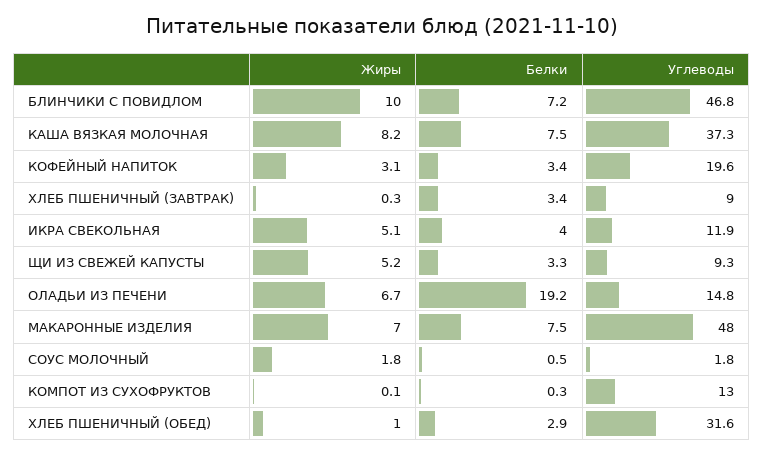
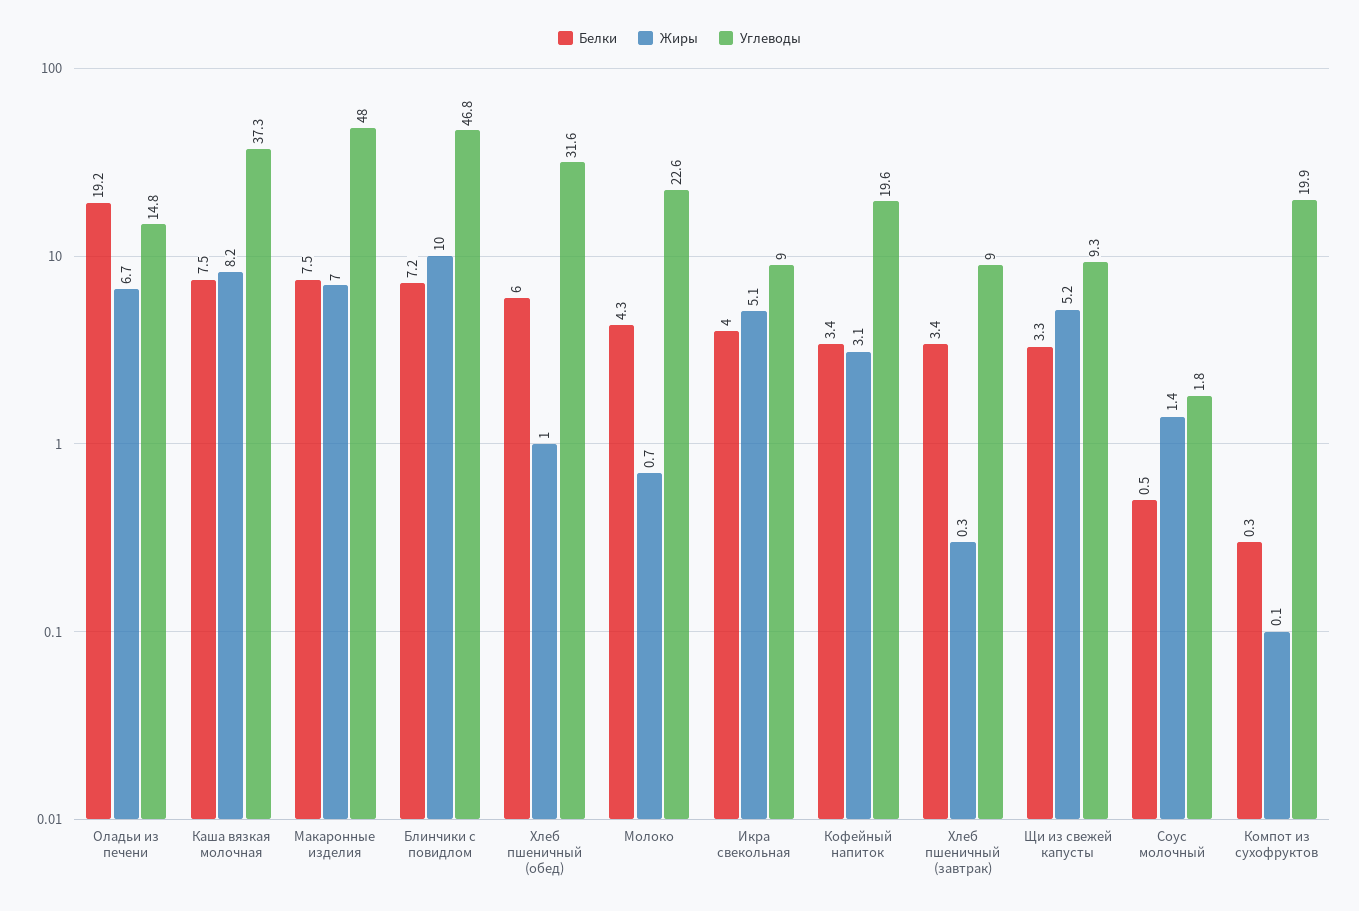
Углеводы, ИКРА СВЕКОЛЬНАЯ: 11.9 -> 9
Жиры, СОУС МОЛОЧНЫЙ: 1.8 -> 1.4
Углеводы, КОМПОТ ИЗ СУХОФРУКТОВ: 13 -> 19.9
Белки, ХЛЕБ ПШЕНИЧНЫЙ (ОБЕД): 2.9 -> 6
Белки, Молоко: none -> 4.3
Жиры, Молоко: none -> 0.7
Углеводы, Молоко: none -> 22.6

